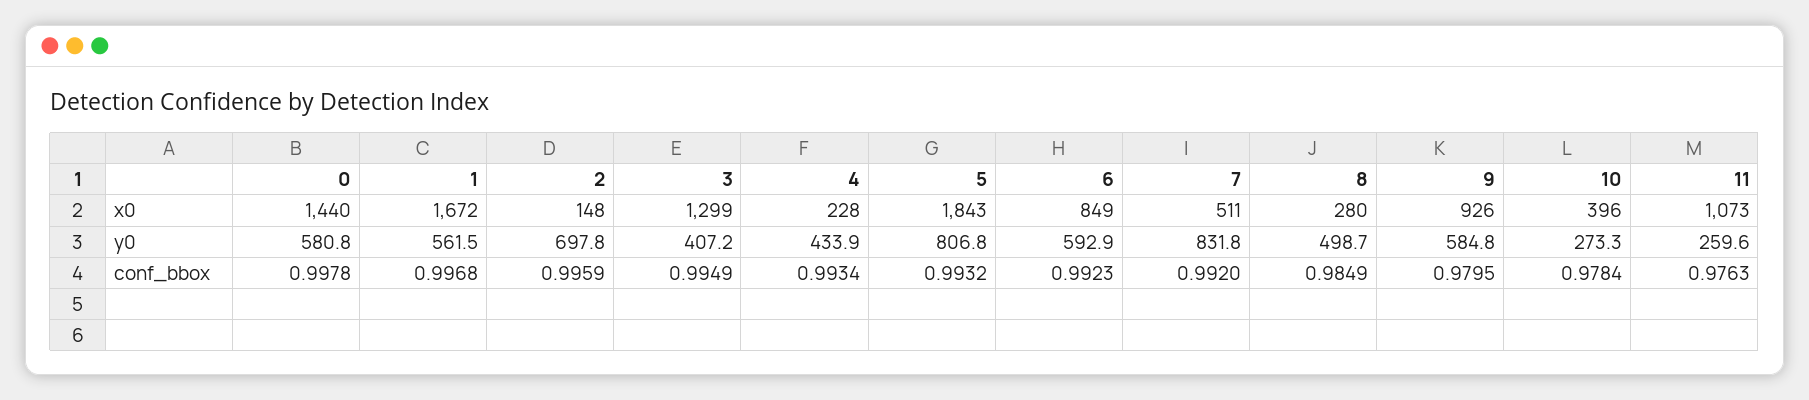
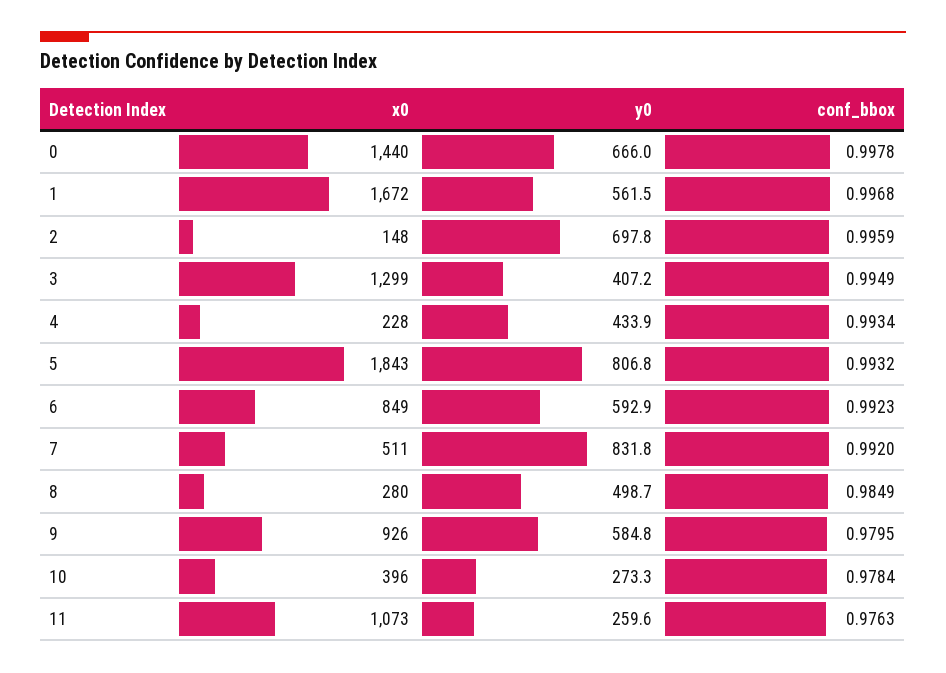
0, y0: 580.8 -> 666

